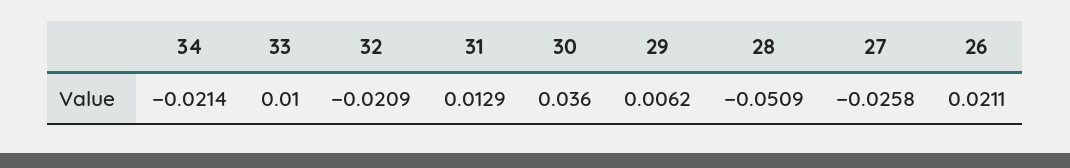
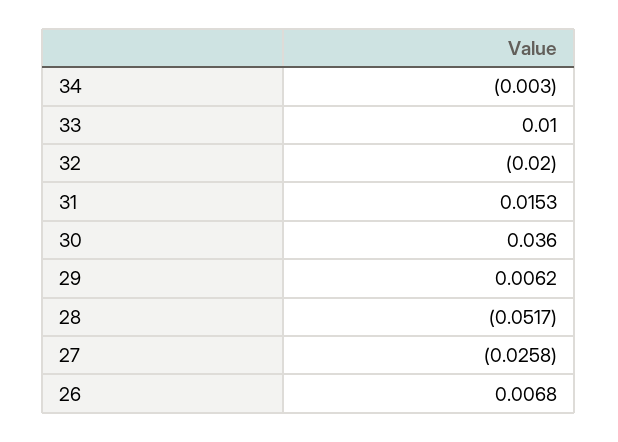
34: -0.0214 -> -0.003
32: -0.0209 -> -0.02
31: 0.0129 -> 0.0153
28: -0.0509 -> -0.0517
26: 0.0211 -> 0.0068

